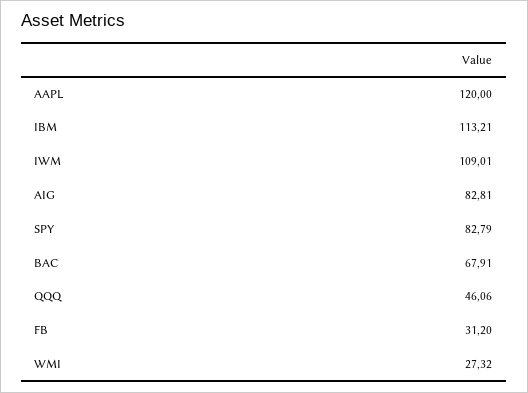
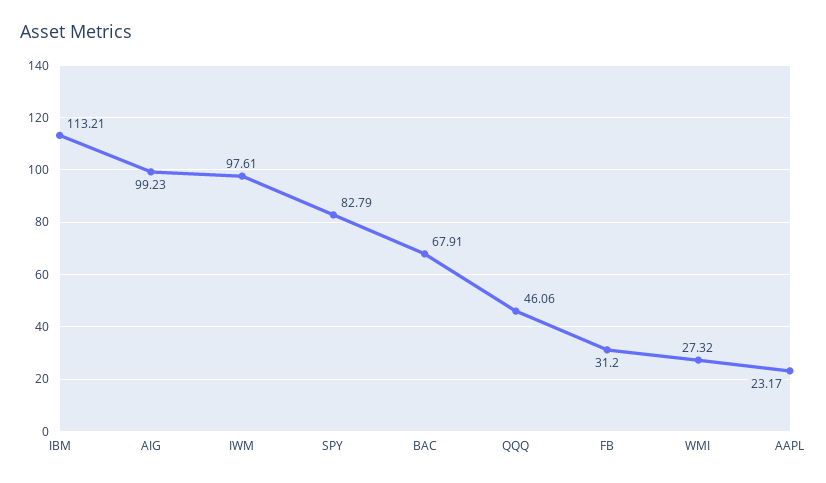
AAPL: 120 -> 23.17
IWM: 109.01 -> 97.61
AIG: 82.81 -> 99.23

